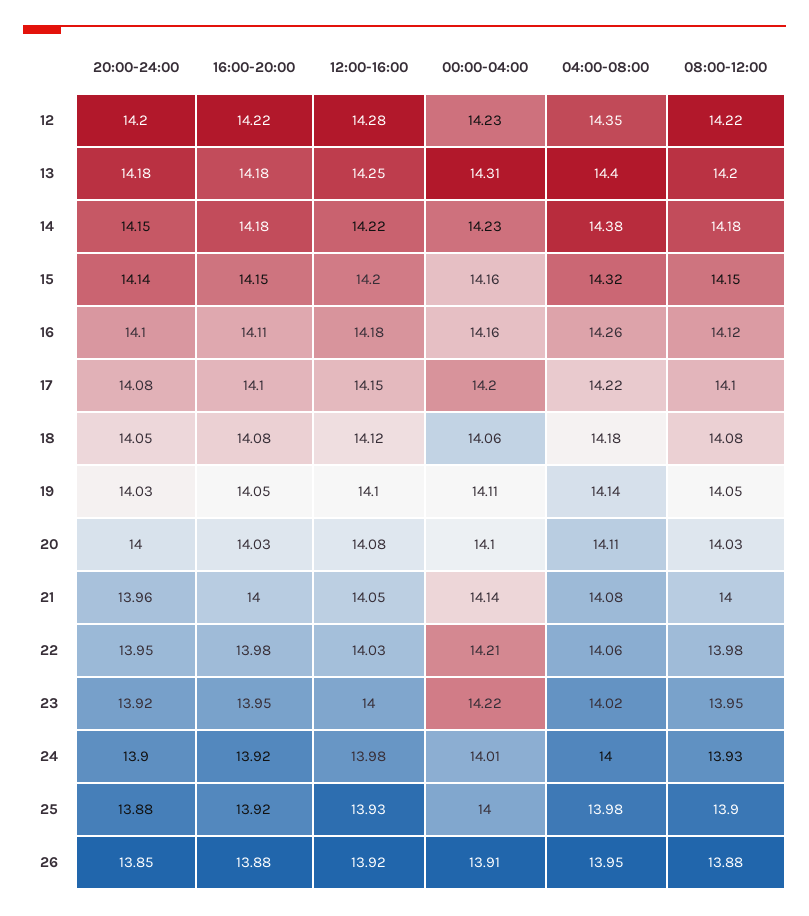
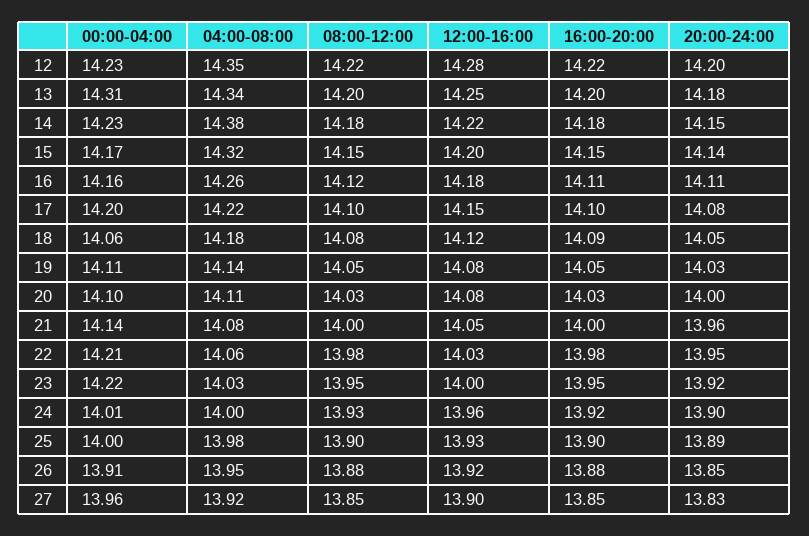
16:00-20:00, 13: 14.18 -> 14.2
04:00-08:00, 13: 14.4 -> 14.34
00:00-04:00, 15: 14.16 -> 14.17
20:00-24:00, 16: 14.1 -> 14.11
16:00-20:00, 18: 14.08 -> 14.09
12:00-16:00, 19: 14.1 -> 14.08
04:00-08:00, 23: 14.02 -> 14.03
12:00-16:00, 24: 13.98 -> 13.96
20:00-24:00, 25: 13.88 -> 13.89
16:00-20:00, 25: 13.92 -> 13.9
00:00-04:00, 27: none -> 13.96
04:00-08:00, 27: none -> 13.92
08:00-12:00, 27: none -> 13.85
12:00-16:00, 27: none -> 13.9
16:00-20:00, 27: none -> 13.85
20:00-24:00, 27: none -> 13.83

